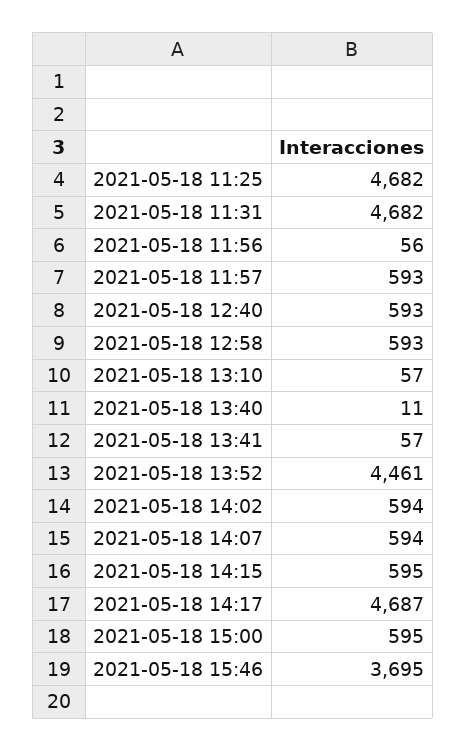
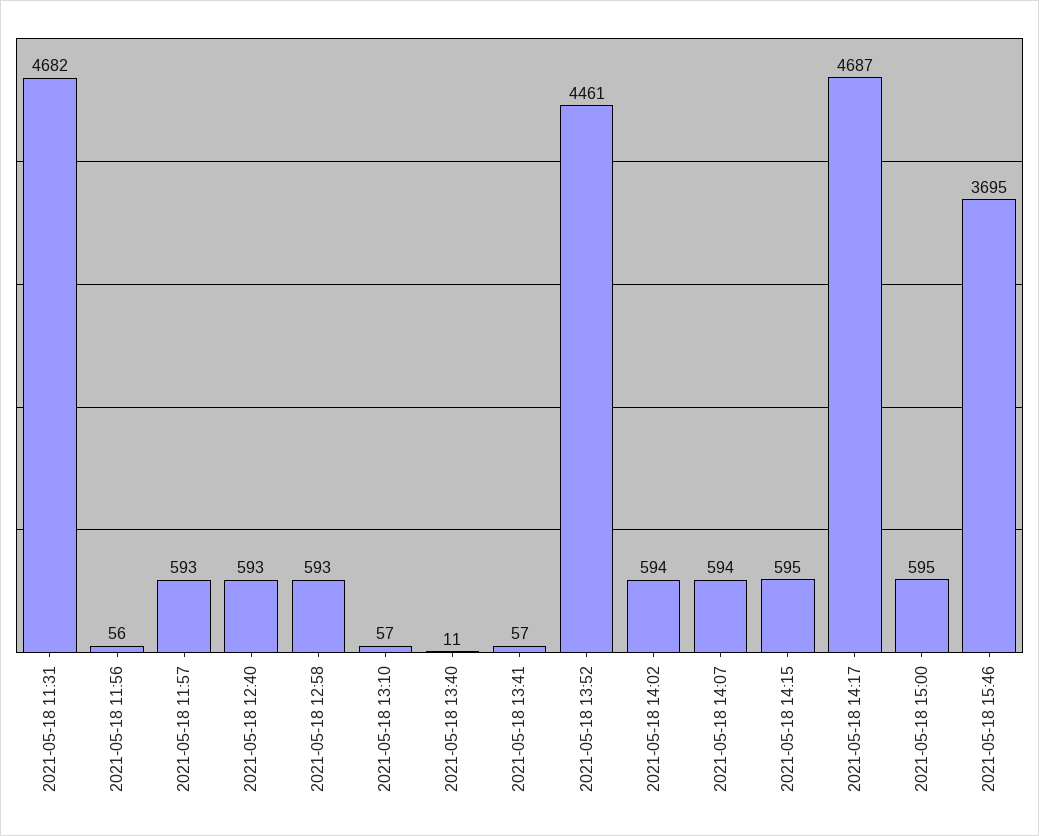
2021-05-18 11:25: 4682 -> none

